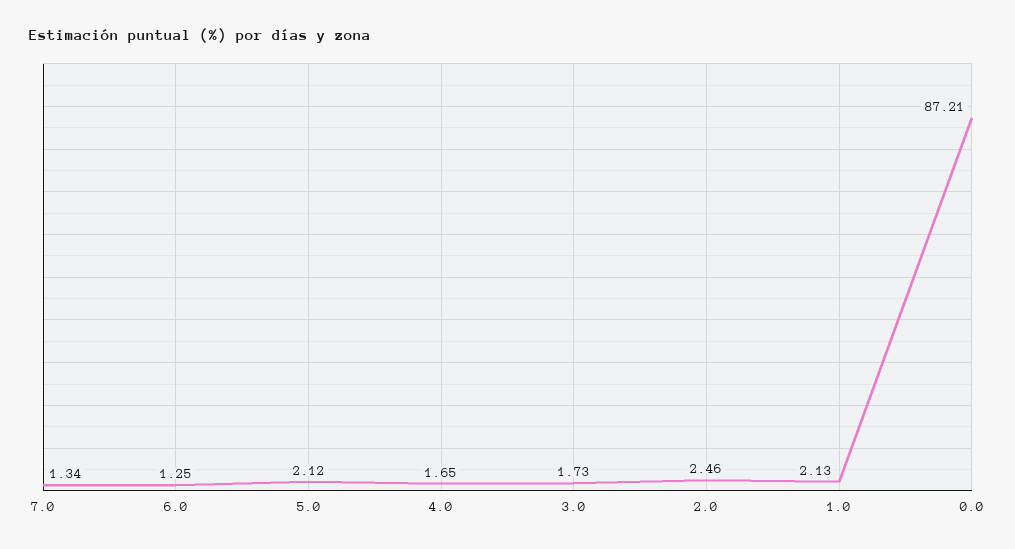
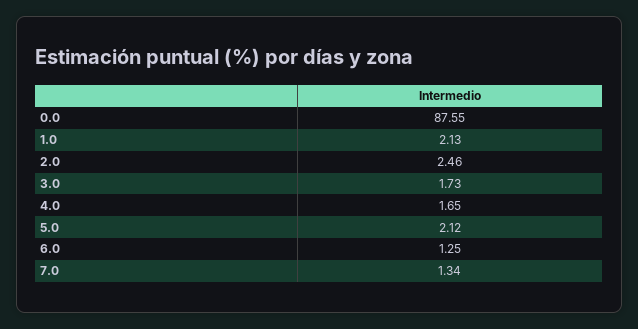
0.0: 87.21 -> 87.55

